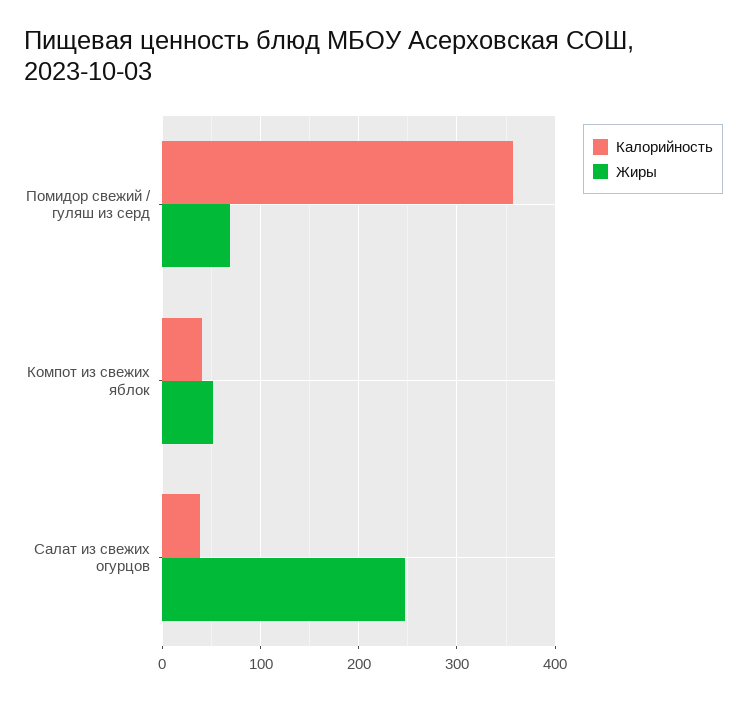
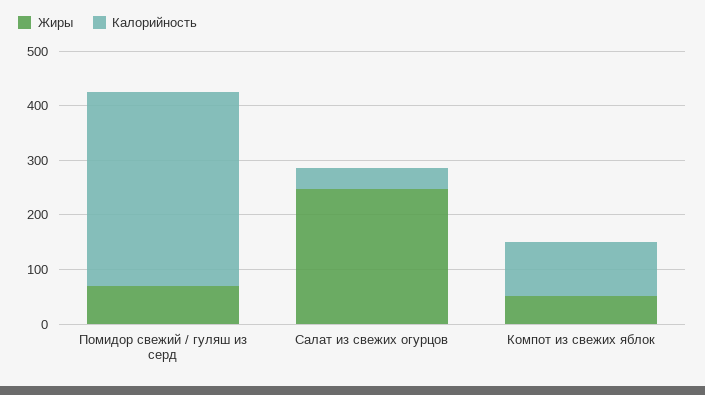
Калорийность, Компот из свежих яблок: 40 -> 100

